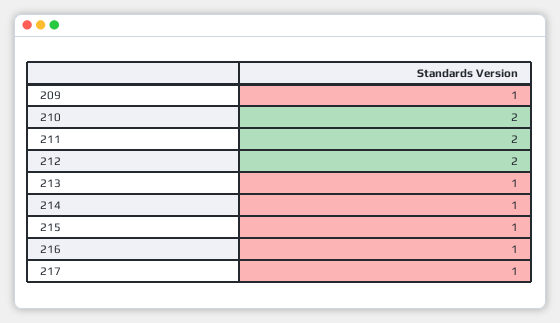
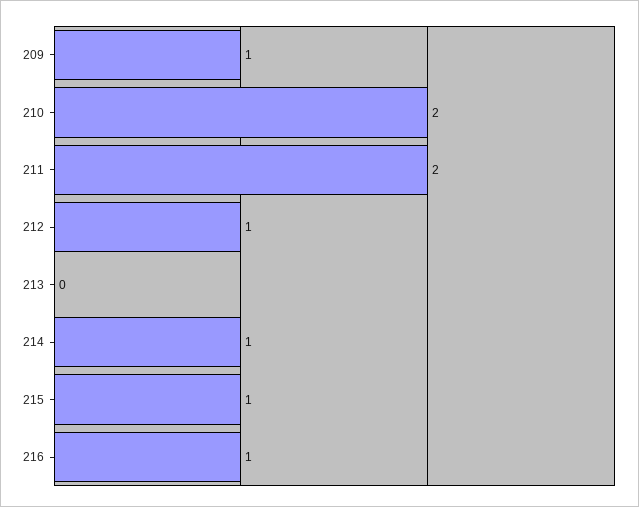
212: 2 -> 1
213: 1 -> 0
217: 1 -> none

